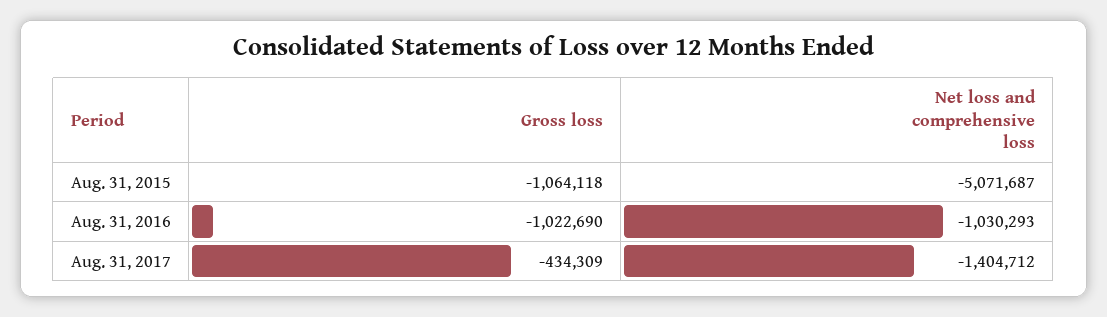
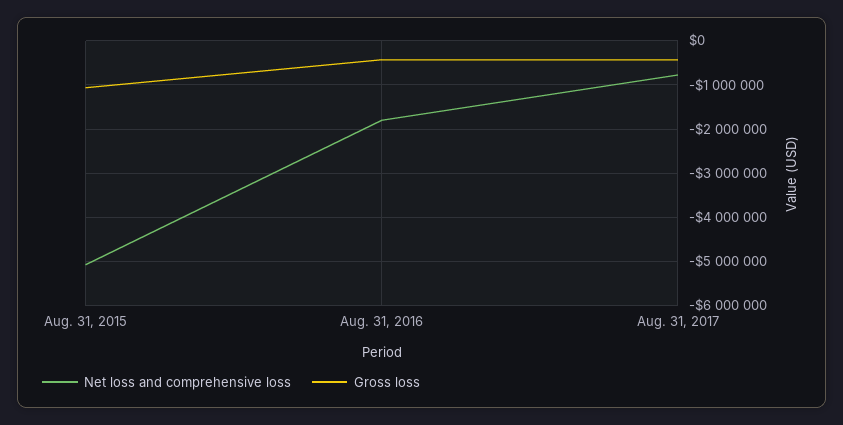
Gross loss, Aug. 31, 2016: -1022690 -> -400000
Net loss and comprehensive loss, Aug. 31, 2016: -1030293 -> -1800000
Net loss and comprehensive loss, Aug. 31, 2017: -1404712 -> -800000

